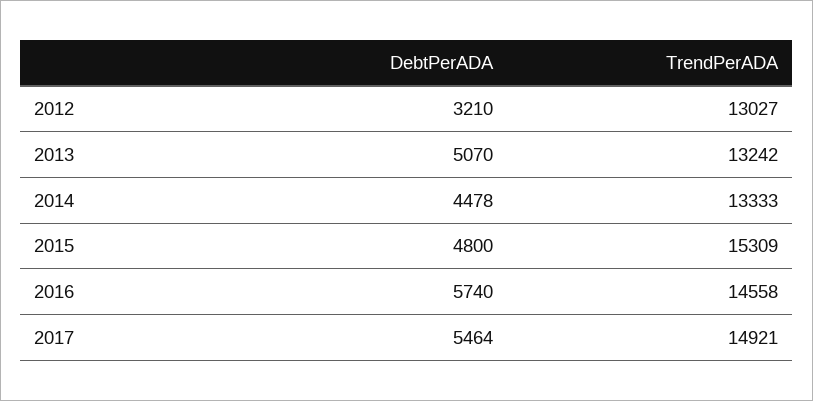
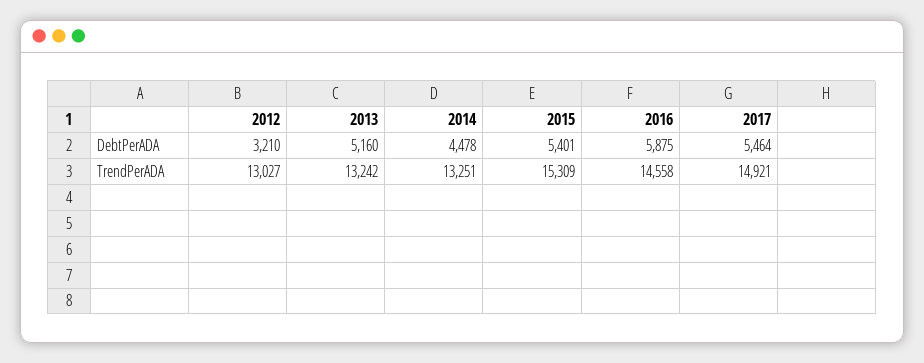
DebtPerADA, 2013: 5070 -> 5160
TrendPerADA, 2014: 13333 -> 13251
DebtPerADA, 2015: 4800 -> 5401
DebtPerADA, 2016: 5740 -> 5875

